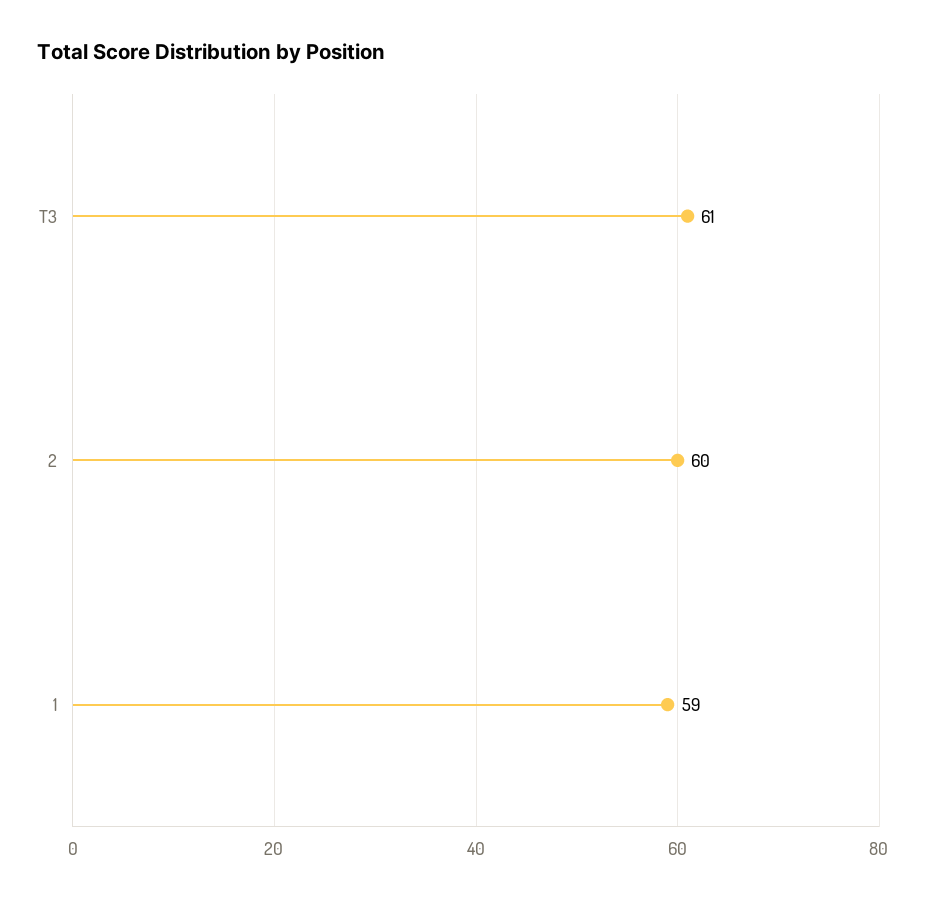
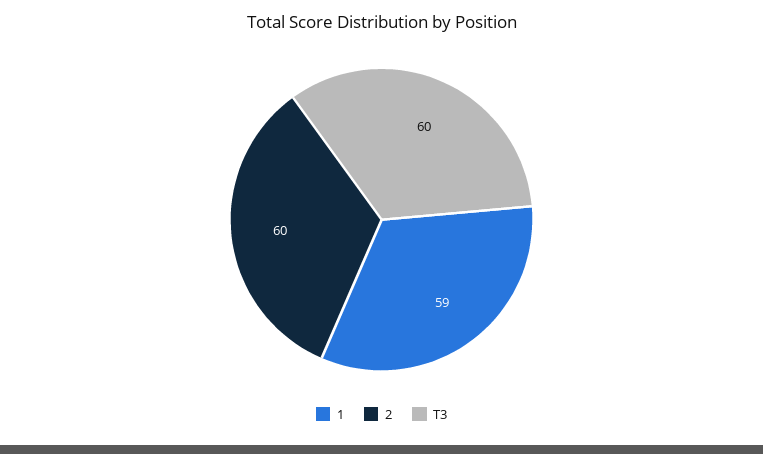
T3: 61 -> 60

